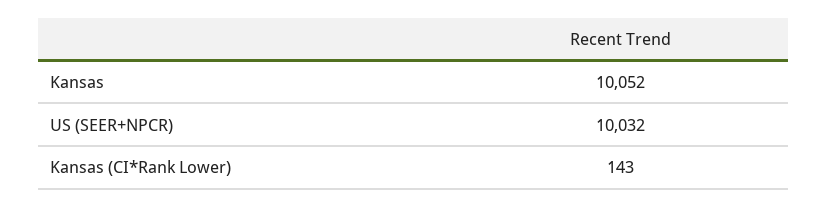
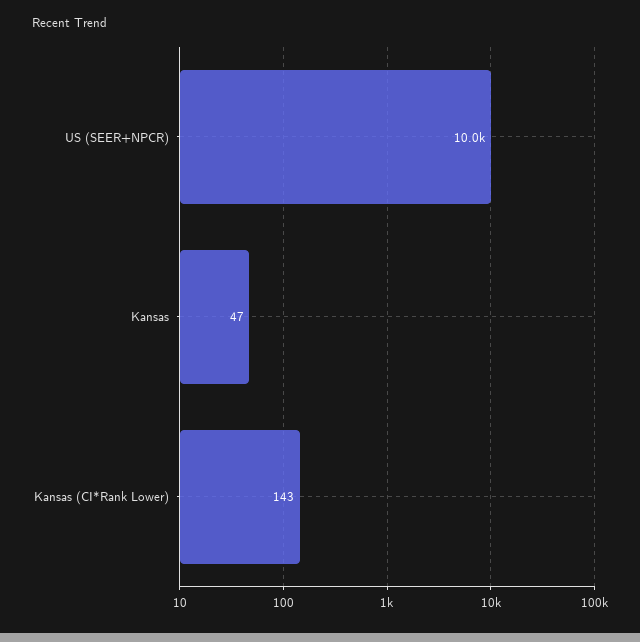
Kansas: 10052 -> 47

